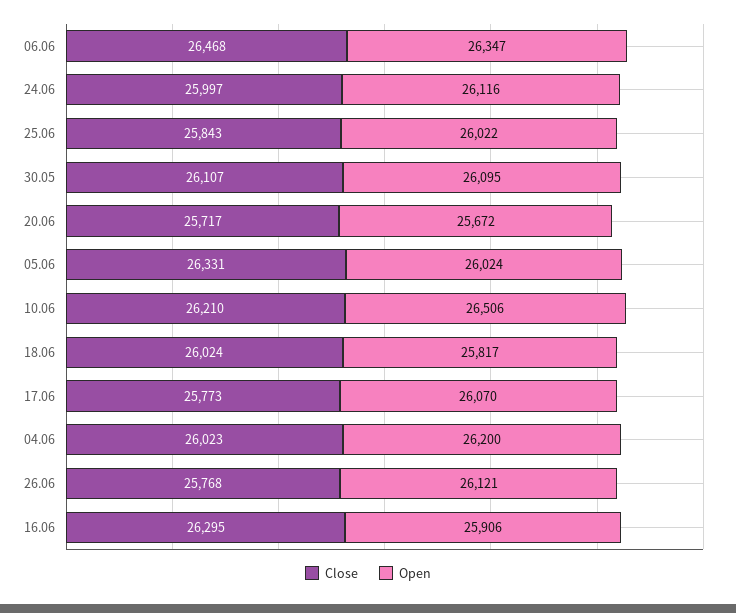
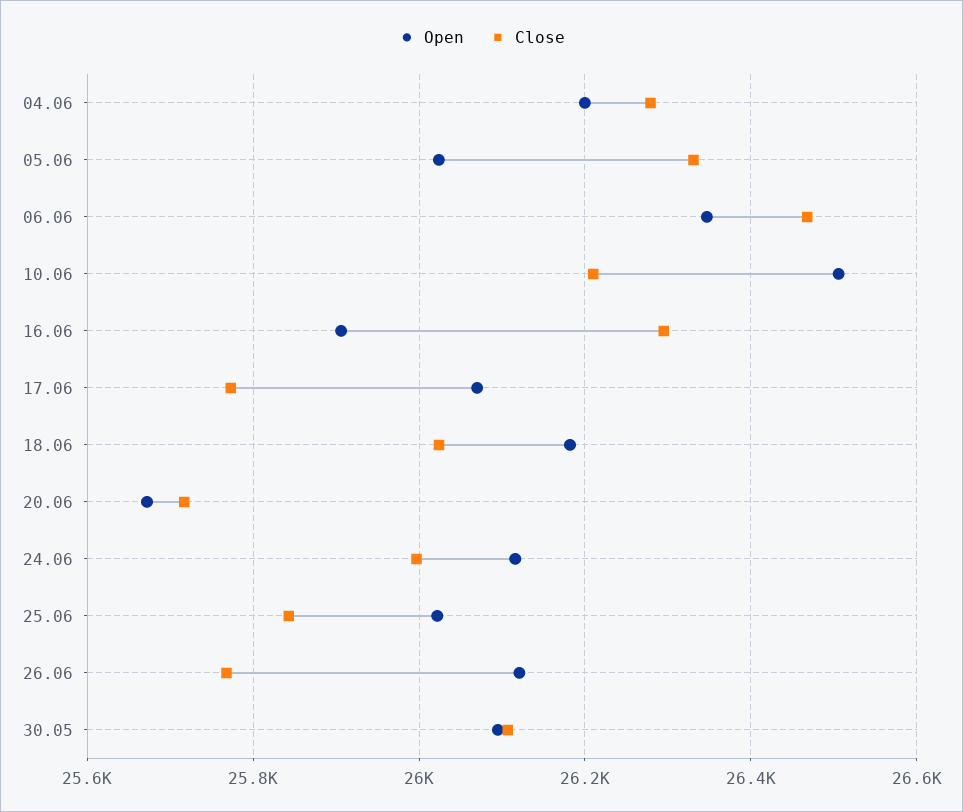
Open, 18.06: 25817 -> 26180
Close, 04.06: 26023 -> 26280

